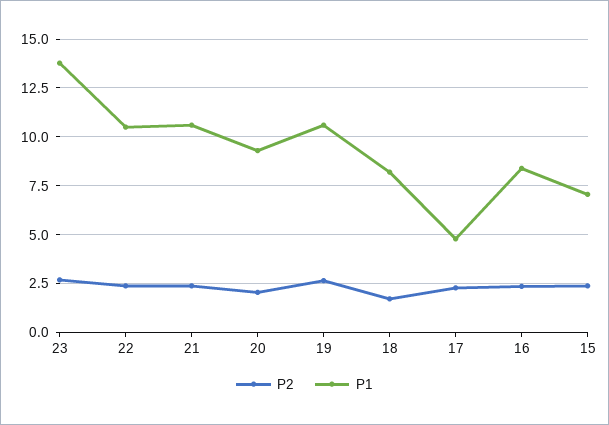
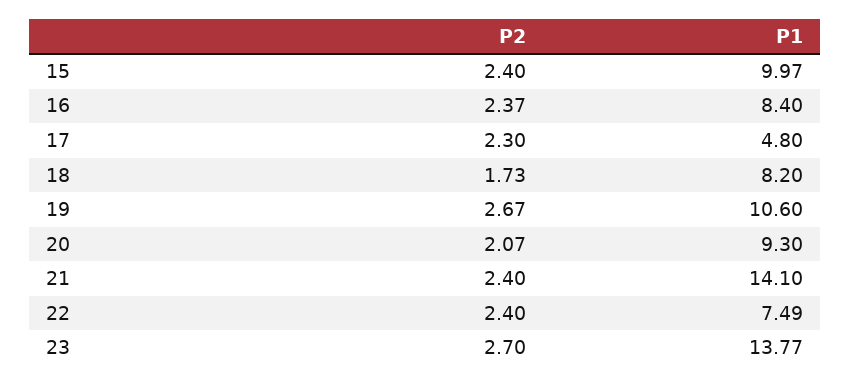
P1, 22: 10.5 -> 7.49
P1, 21: 10.5 -> 14.1
P1, 15: 7 -> 9.97

